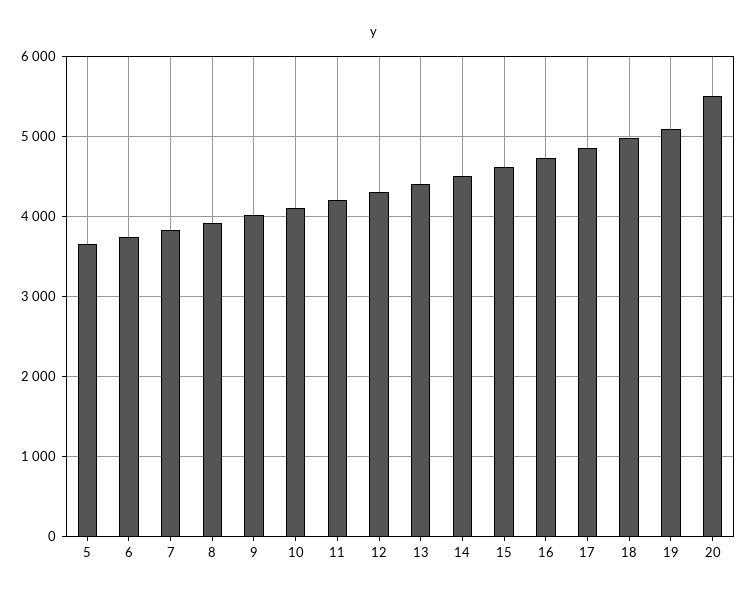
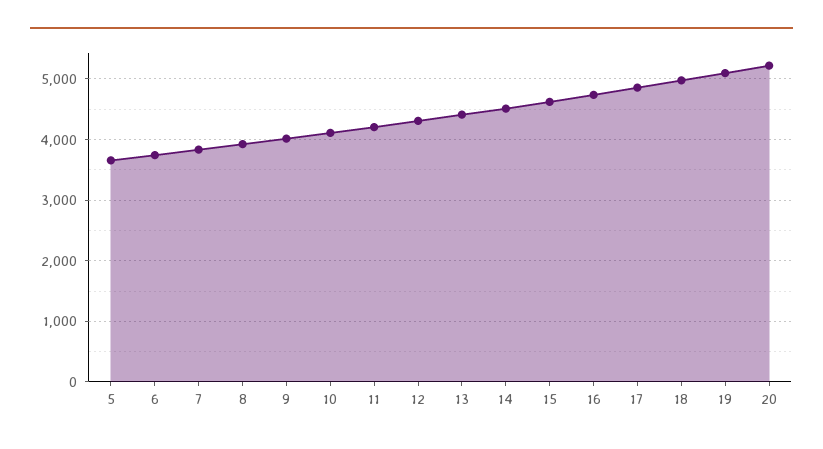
20: 5500 -> 5200

